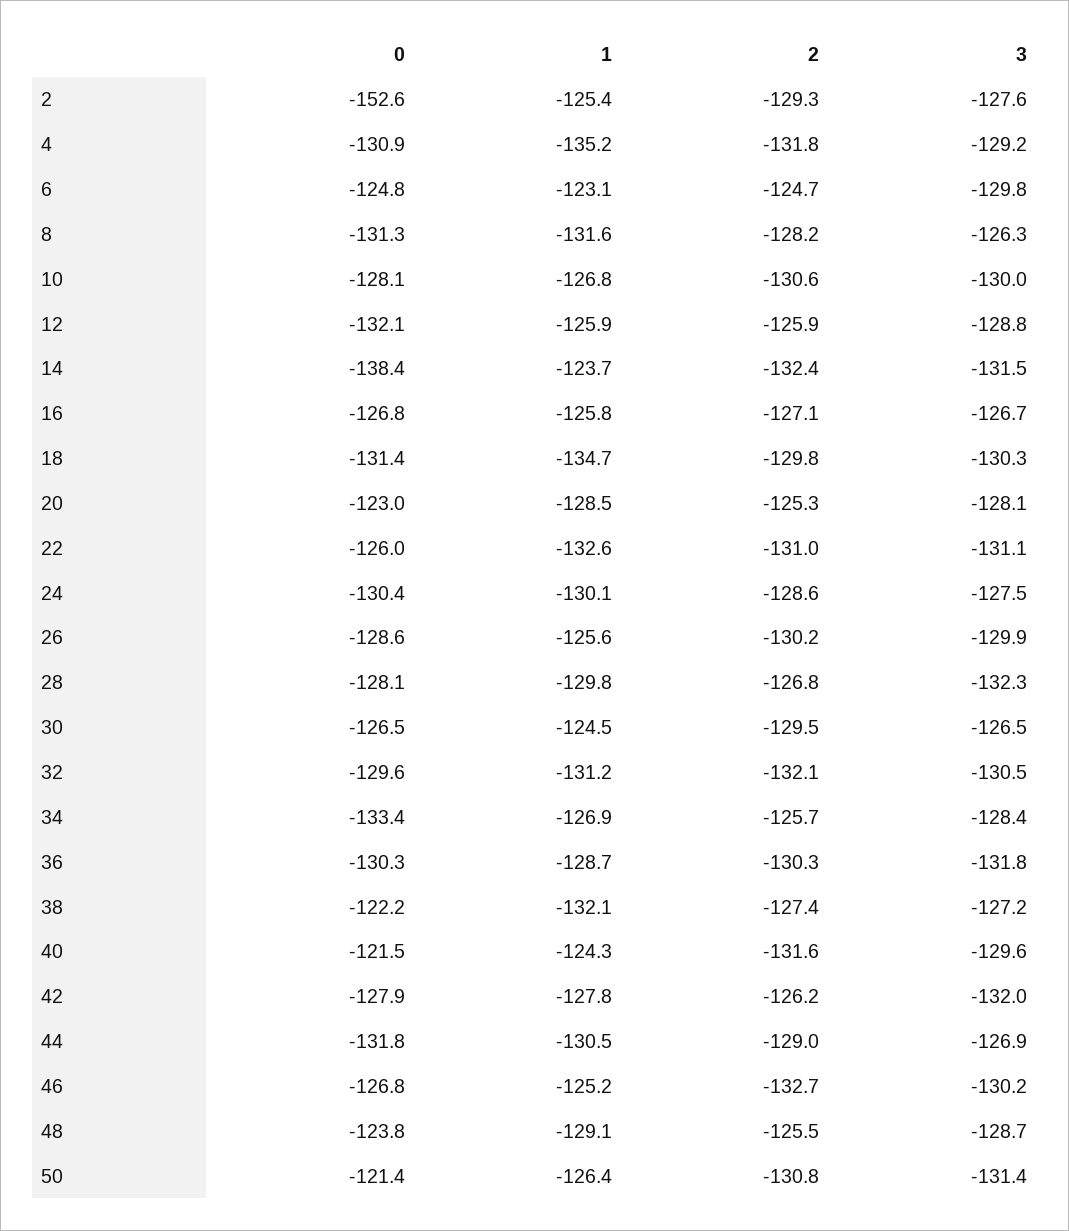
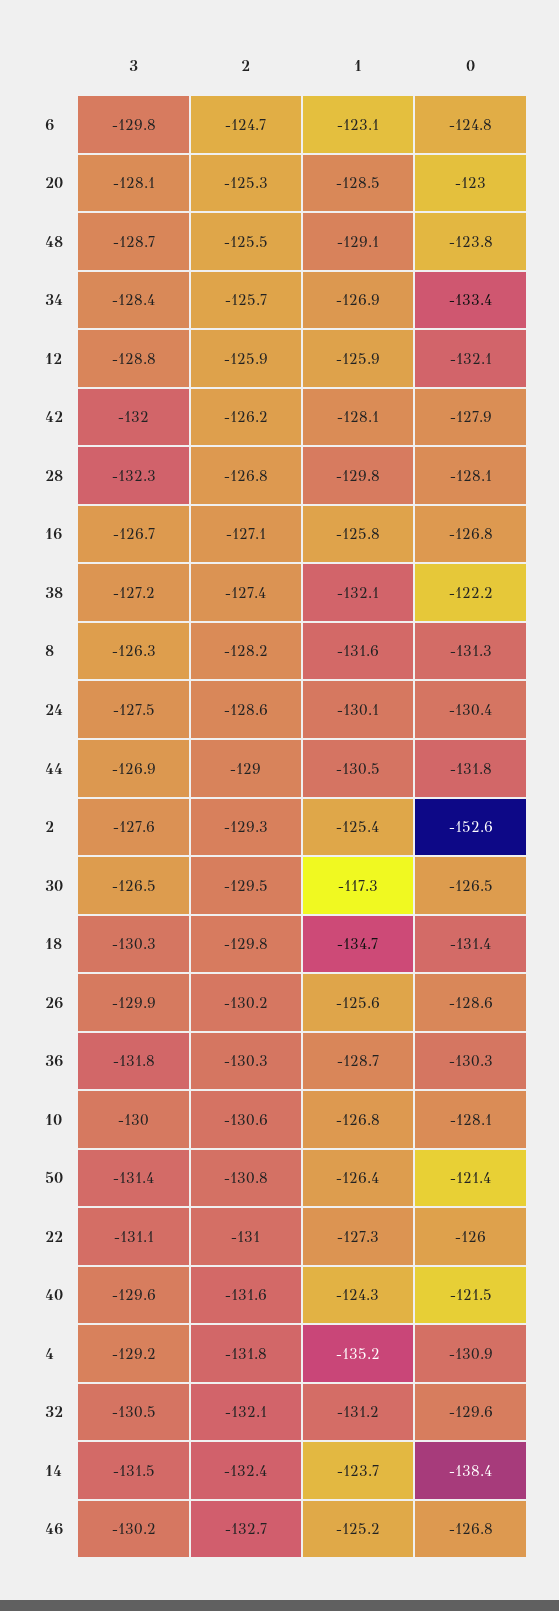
1, 22: -132.6 -> -127.3
1, 30: -124.5 -> -117.3
1, 42: -127.8 -> -128.1

